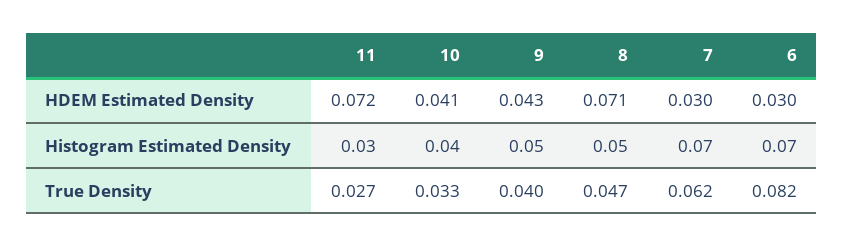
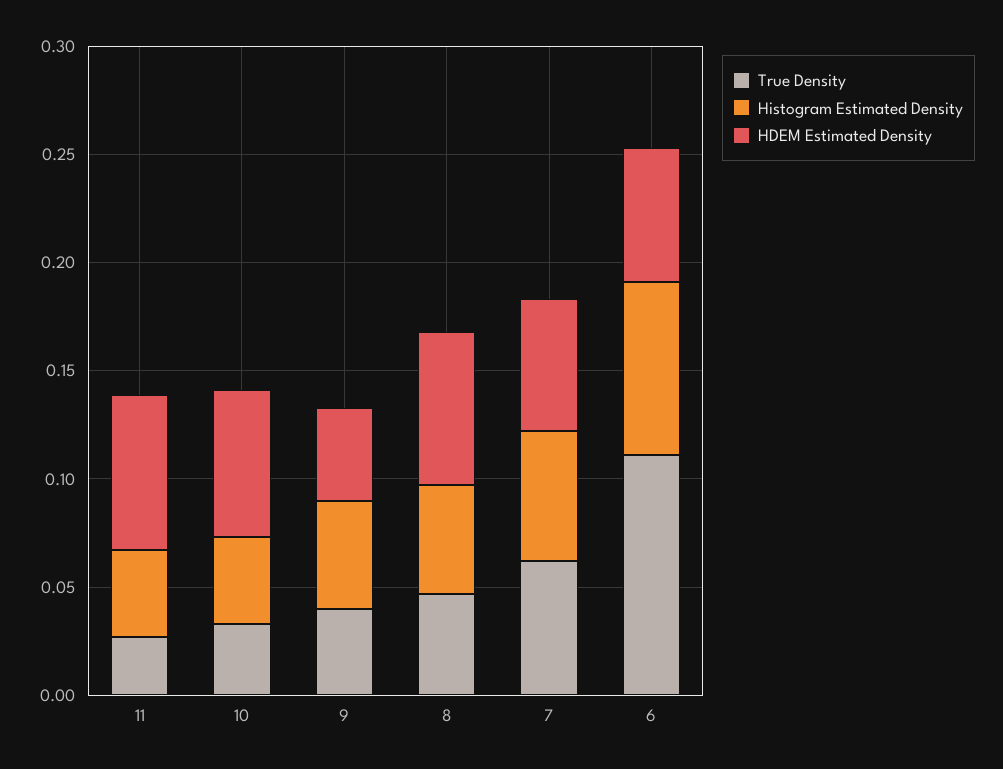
HDEM Estimated Density, 10: 0.041 -> 0.07
HDEM Estimated Density, 7: 0.03 -> 0.06
HDEM Estimated Density, 6: 0.03 -> 0.06
Histogram Estimated Density, 11: 0.03 -> 0.04
Histogram Estimated Density, 7: 0.07 -> 0.06
Histogram Estimated Density, 6: 0.07 -> 0.08
True Density, 6: 0.082 -> 0.11

